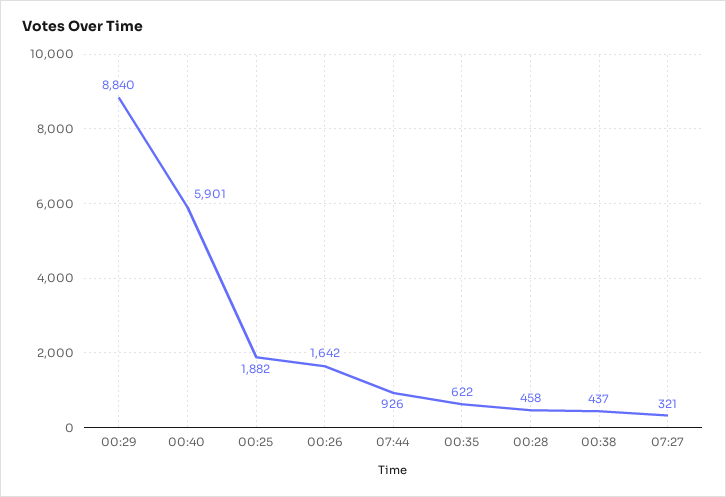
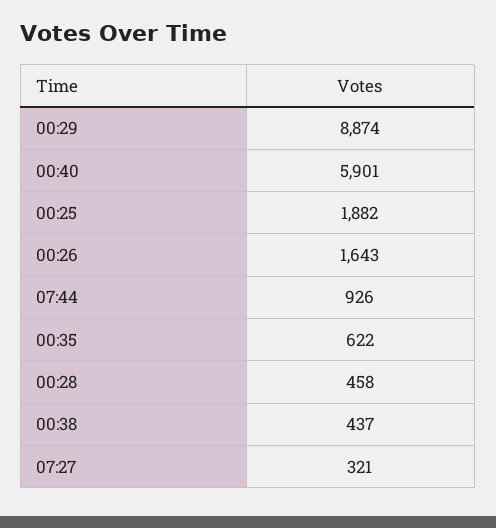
00:29: 8840 -> 8874
00:26: 1642 -> 1643

